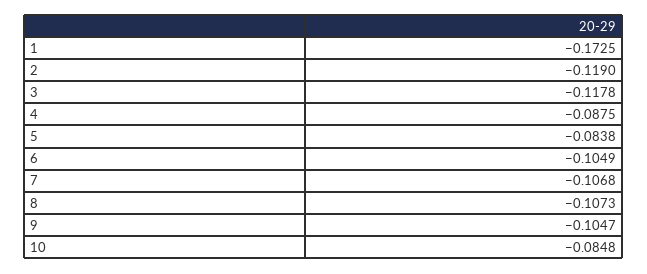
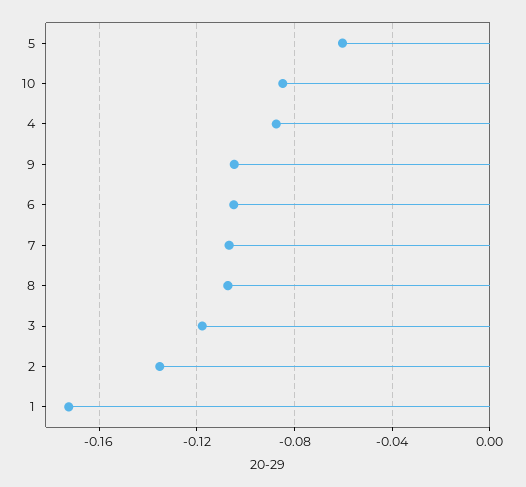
2: -0.119 -> -0.135
5: -0.0838 -> -0.06

